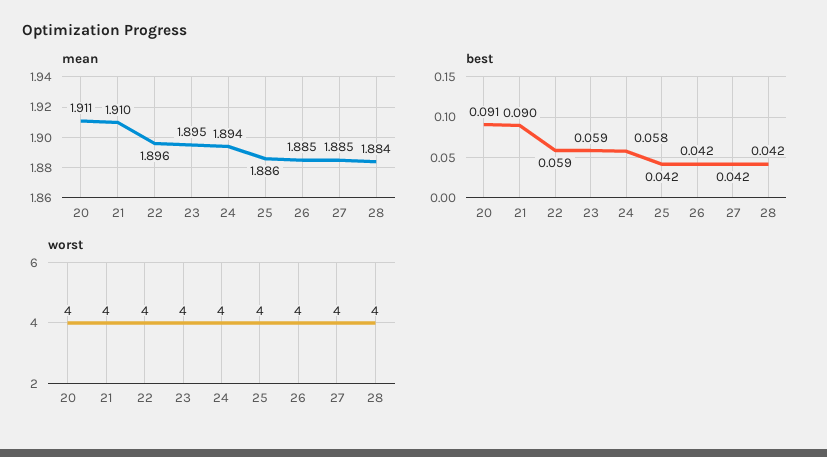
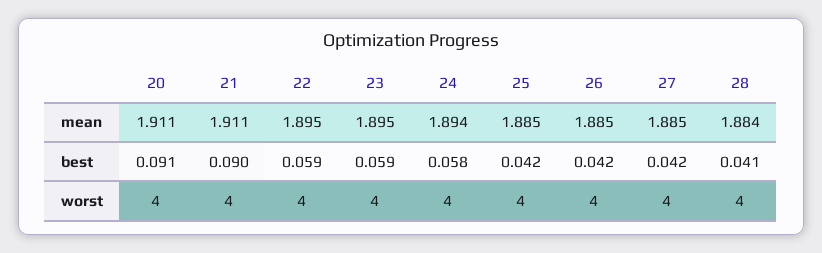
mean, 21: 1.91 -> 1.911
mean, 22: 1.896 -> 1.895
mean, 25: 1.886 -> 1.885
best, 28: 0.042 -> 0.041

